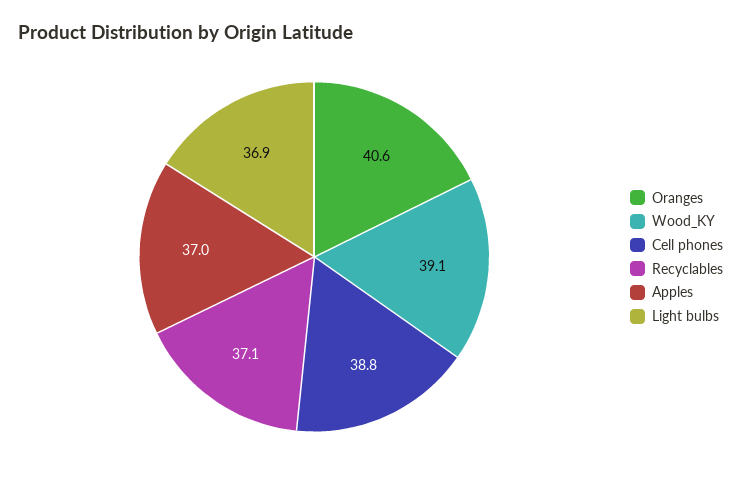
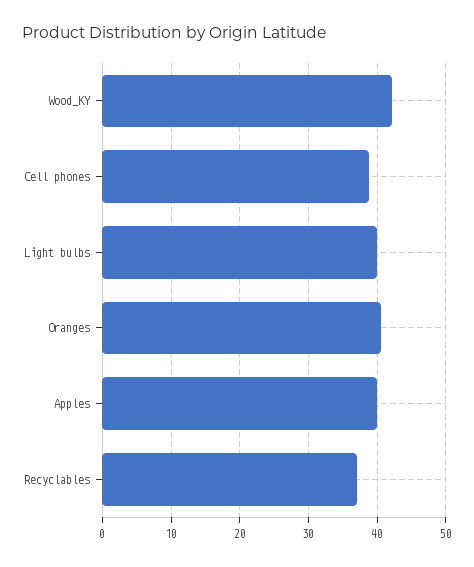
Wood_KY: 39.1 -> 42
Apples: 37 -> 40
Light bulbs: 36.9 -> 40

